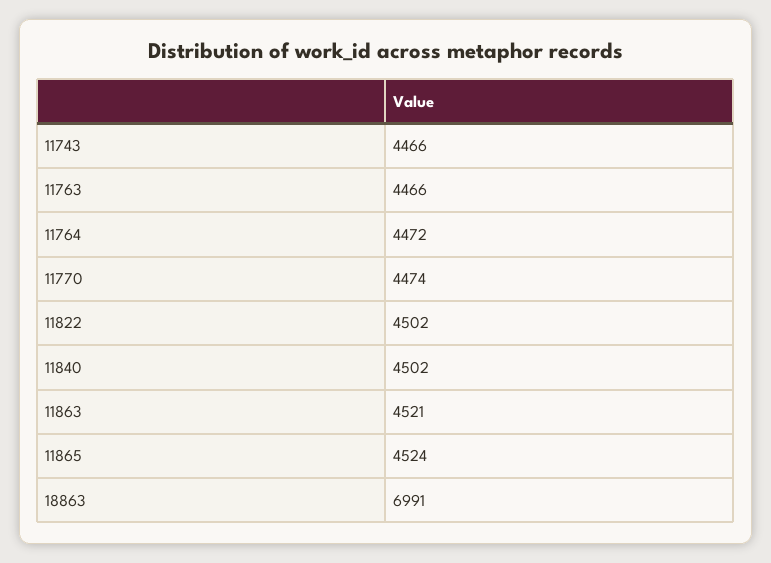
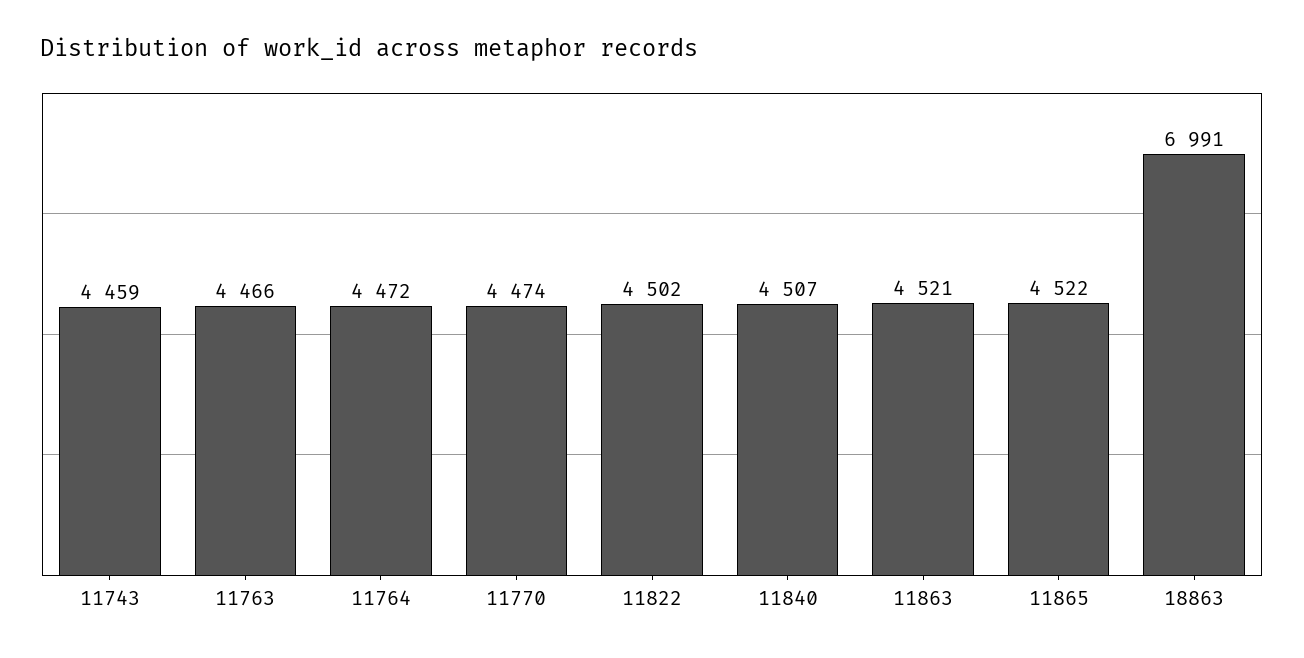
11743: 4466 -> 4459
11840: 4502 -> 4507
11865: 4524 -> 4522

